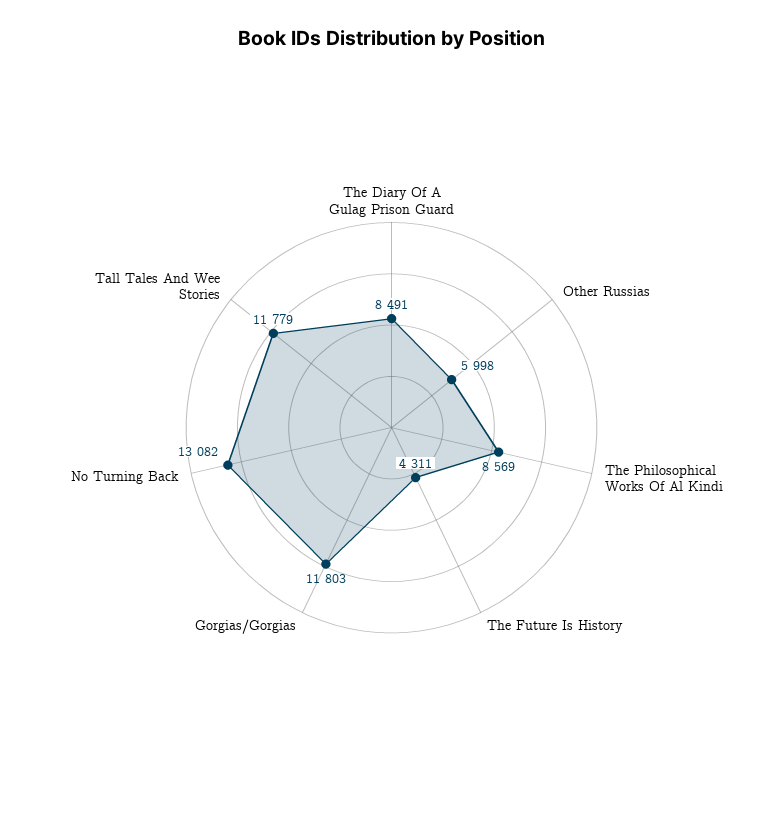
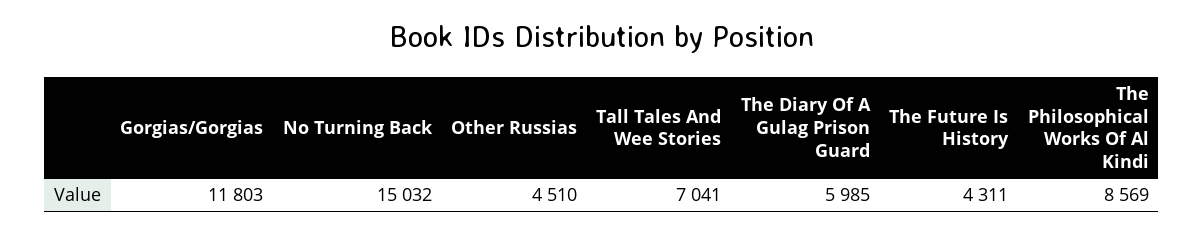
The Diary Of A Gulag Prison Guard: 8491 -> 5985
Other Russias: 5998 -> 4510
No Turning Back: 13082 -> 15032
Tall Tales And Wee Stories: 11779 -> 7041

